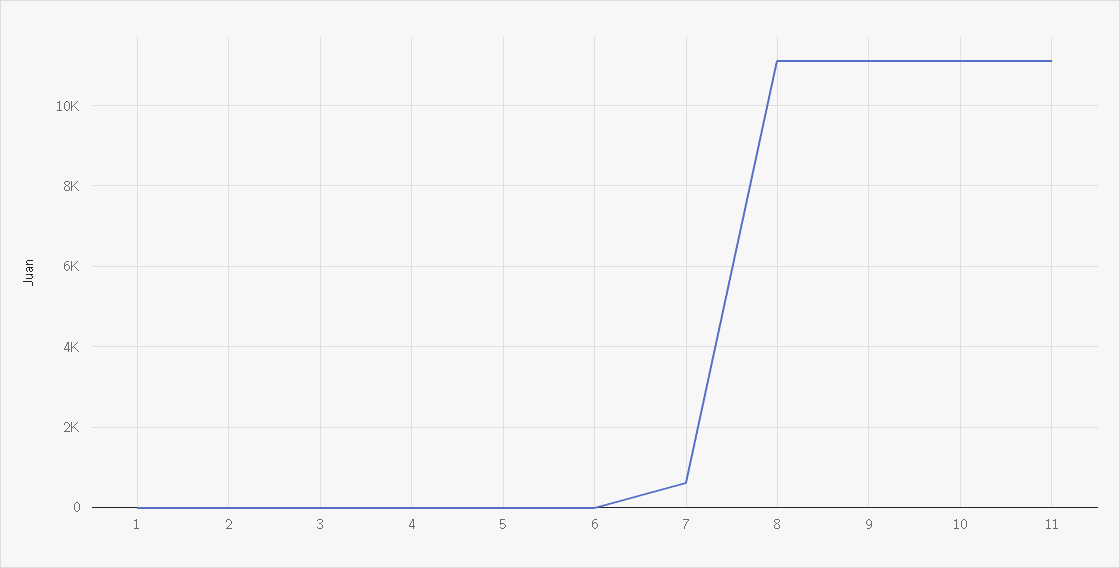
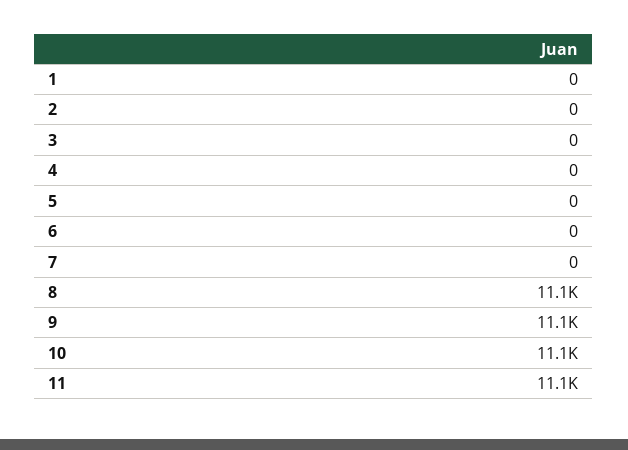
7: 600 -> 0

